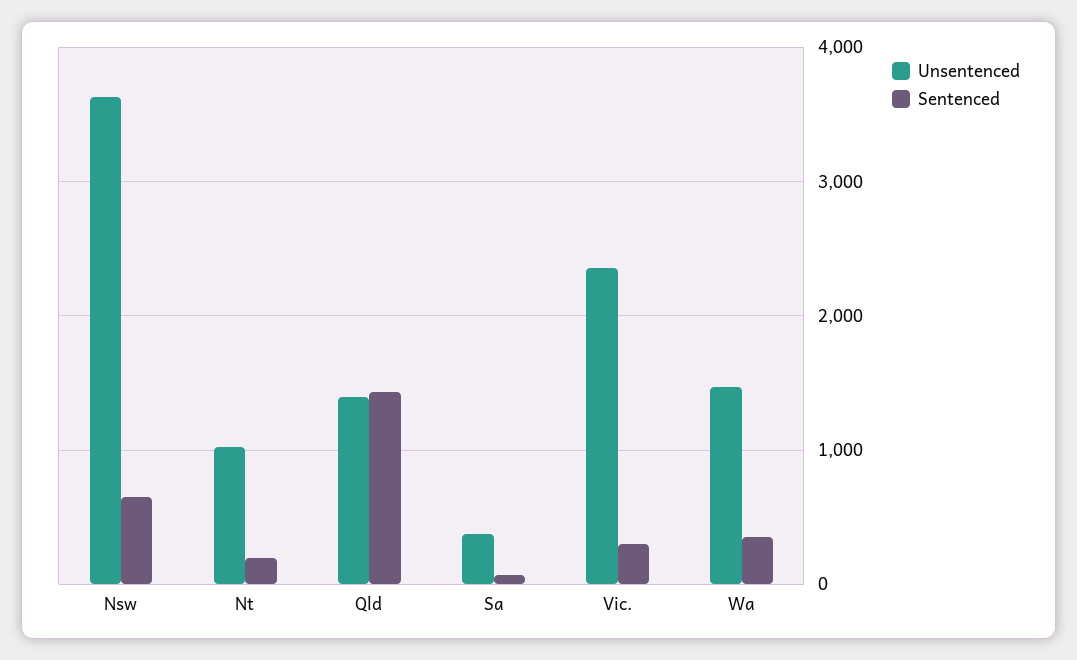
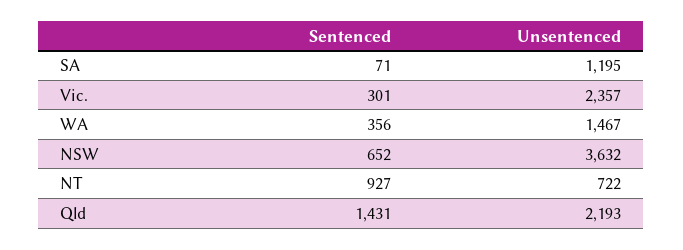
Unsentenced, Nt: 1000 -> 722
Sentenced, Nt: 200 -> 927
Unsentenced, Qld: 1400 -> 2193
Unsentenced, Sa: 400 -> 1195

